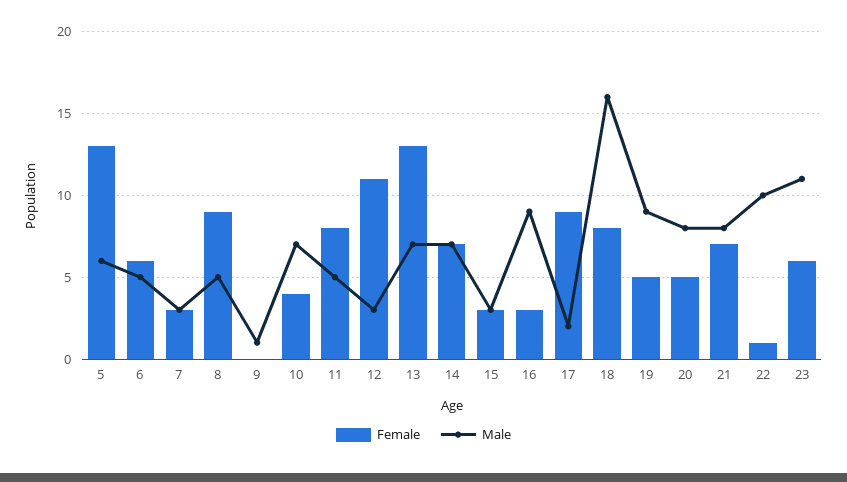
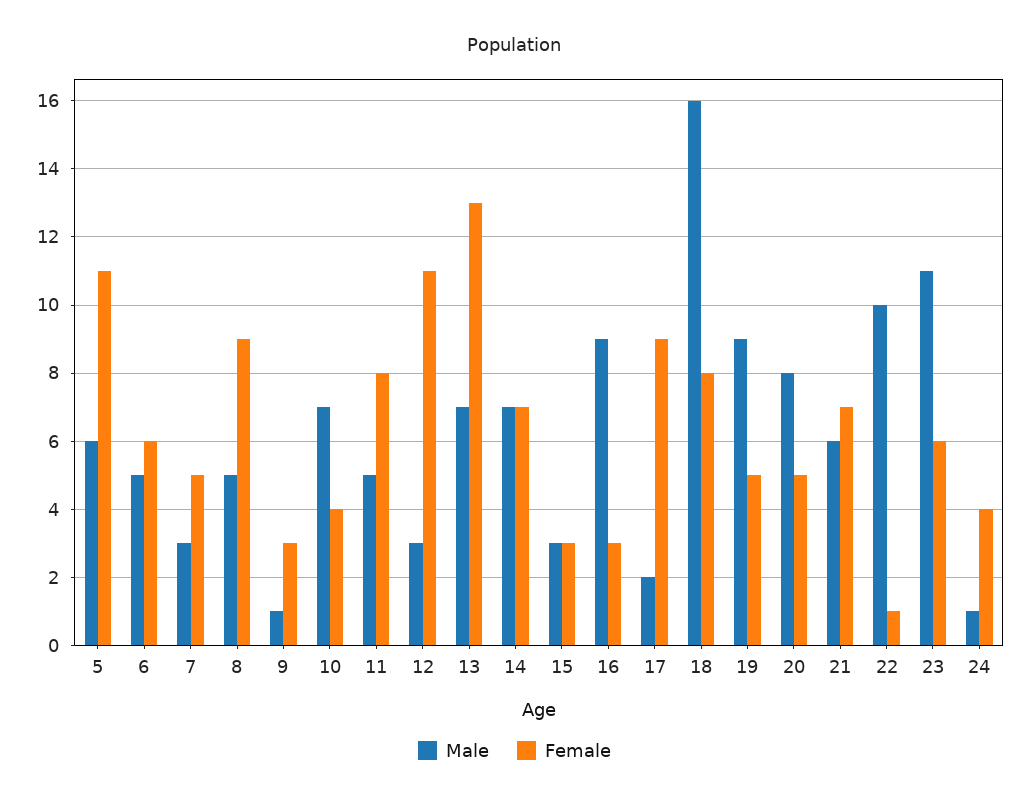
Female, 5: 13 -> 11
Female, 7: 3 -> 5
Female, 9: 0 -> 3
Male, 21: 8 -> 6
Male, 24: none -> 1
Female, 24: none -> 4

